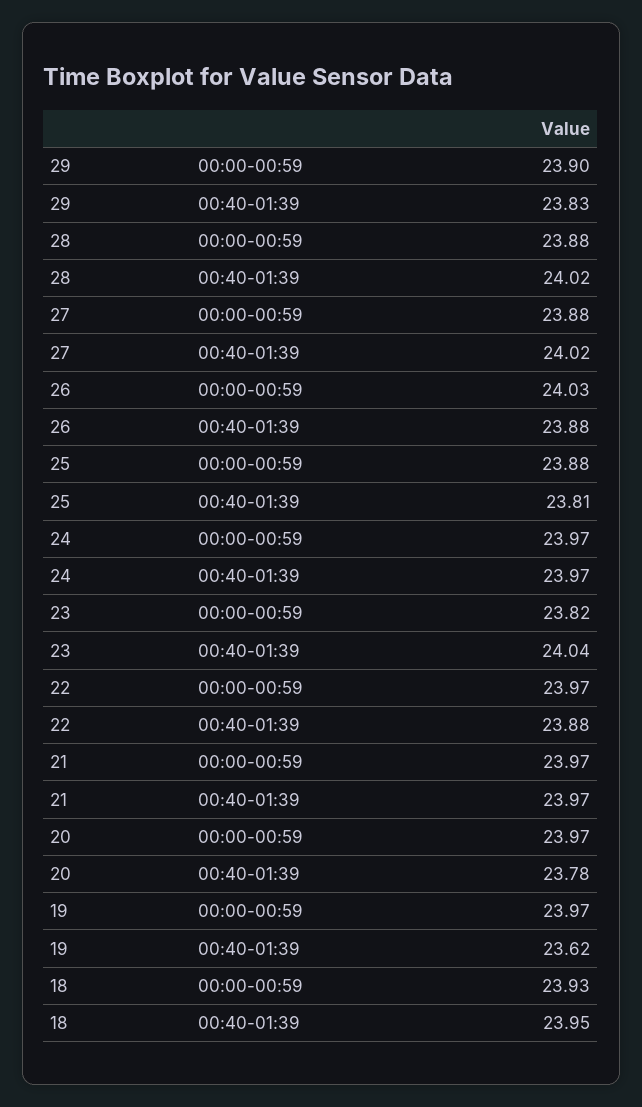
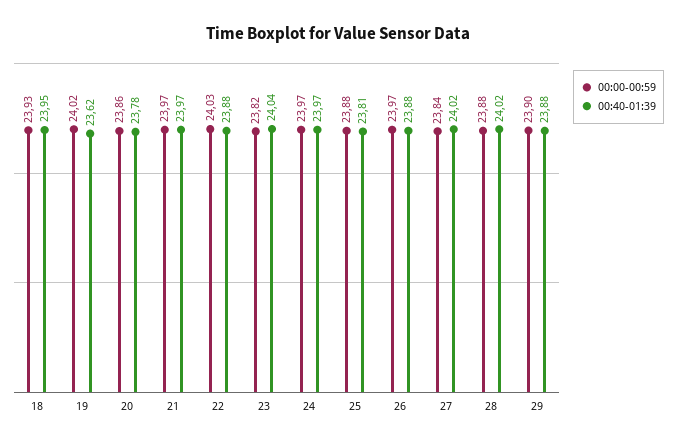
00:40-01:39, 29: 23.83 -> 23.88
00:00-00:59, 27: 23.88 -> 23.84
00:00-00:59, 26: 24.03 -> 23.97
00:00-00:59, 22: 23.97 -> 24.03
00:00-00:59, 20: 23.97 -> 23.86
00:00-00:59, 19: 23.97 -> 24.02

